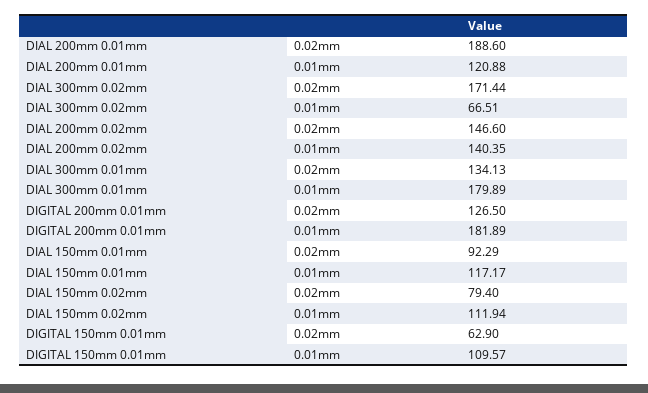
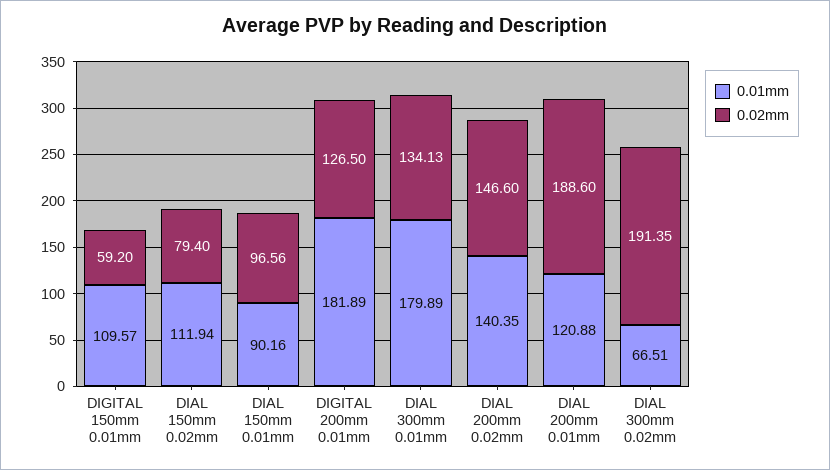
0.02mm, DIAL 300mm 0.02mm: 171.44 -> 191.35
0.02mm, DIAL 150mm 0.01mm: 92.29 -> 96.56
0.01mm, DIAL 150mm 0.01mm: 117.17 -> 90.16
0.02mm, DIGITAL 150mm 0.01mm: 62.9 -> 59.2

